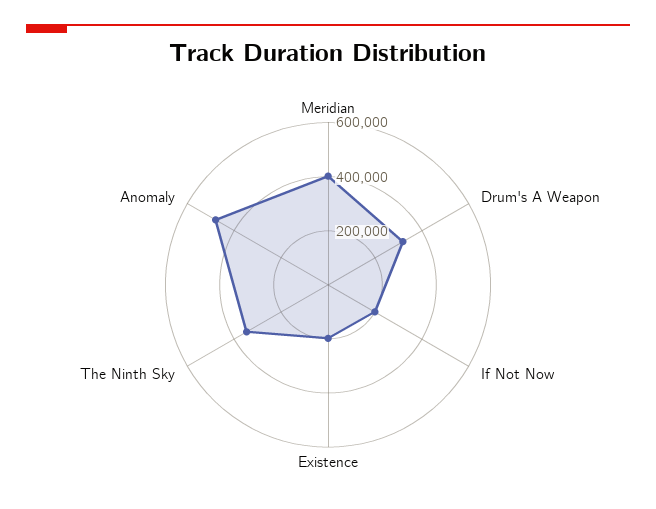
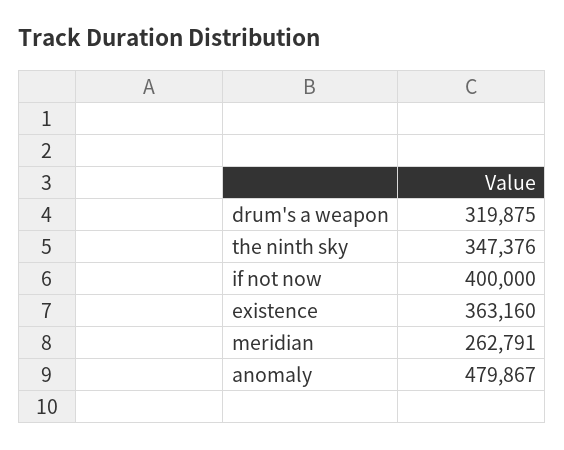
Meridian: 400000 -> 262791
If Not Now: 200000 -> 400000
Existence: 200000 -> 363160

